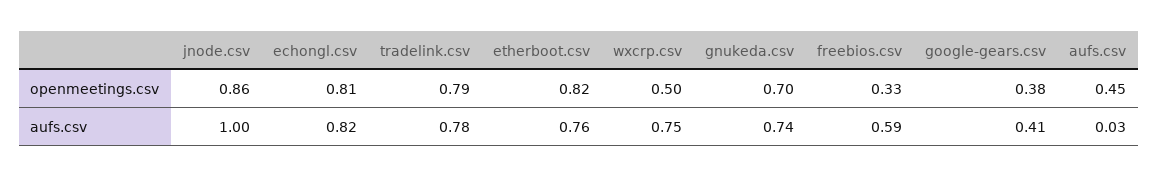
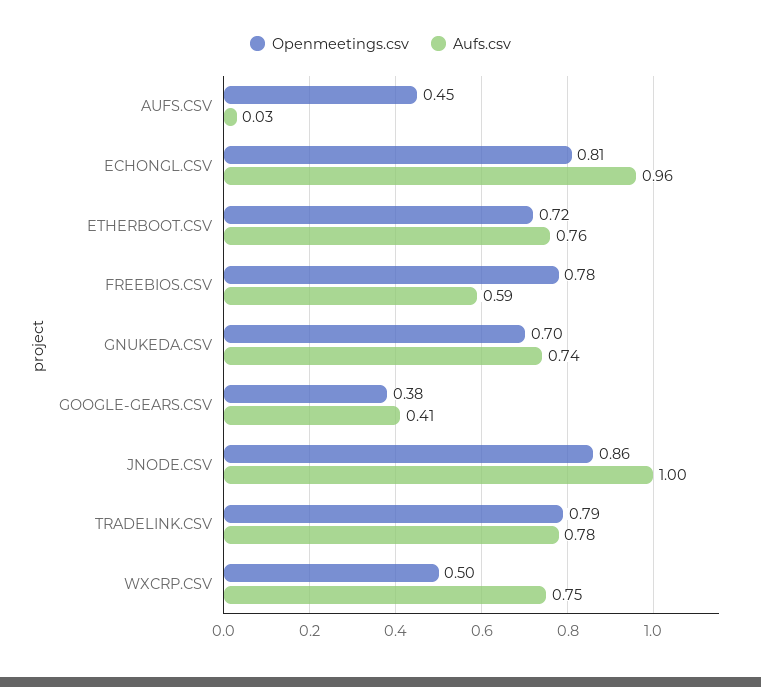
openmeetings.csv, etherboot.csv: 0.82 -> 0.72
openmeetings.csv, freebios.csv: 0.33 -> 0.78
aufs.csv, echongl.csv: 0.82 -> 0.96

